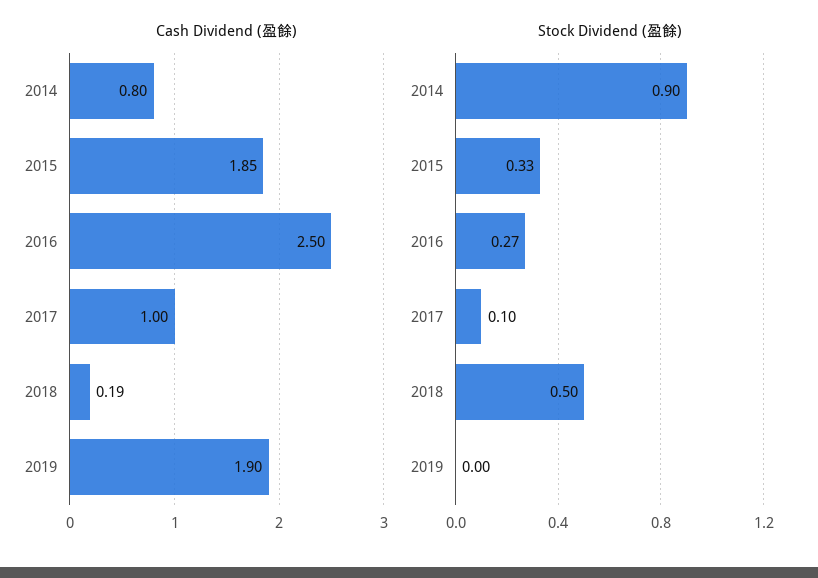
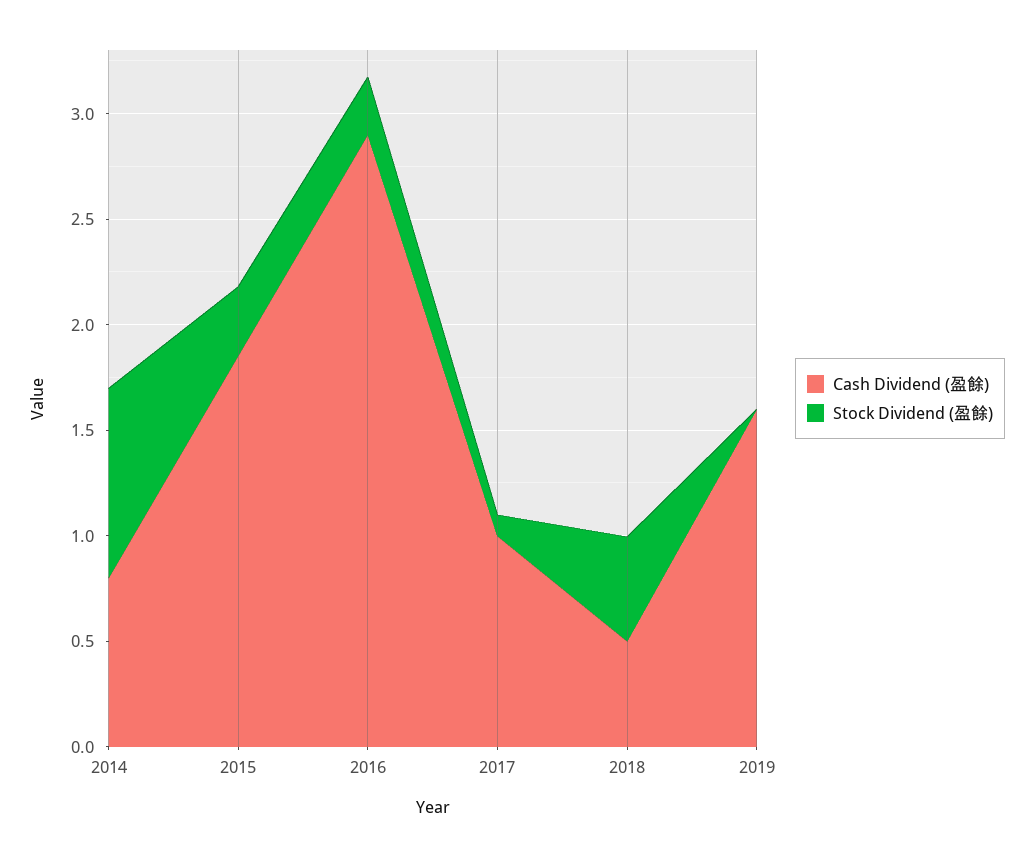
Cash Dividend (盈餘), 2016: 2.5 -> 2.9
Cash Dividend (盈餘), 2018: 0.19 -> 0.5
Cash Dividend (盈餘), 2019: 1.9 -> 1.6

